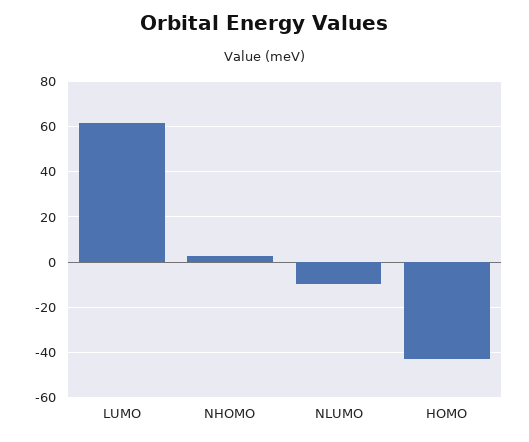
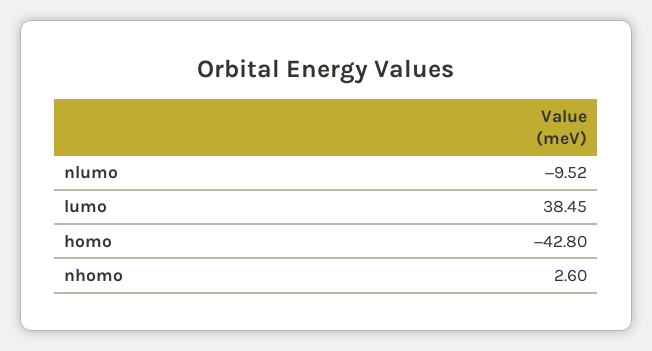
LUMO: 60 -> 38.45

